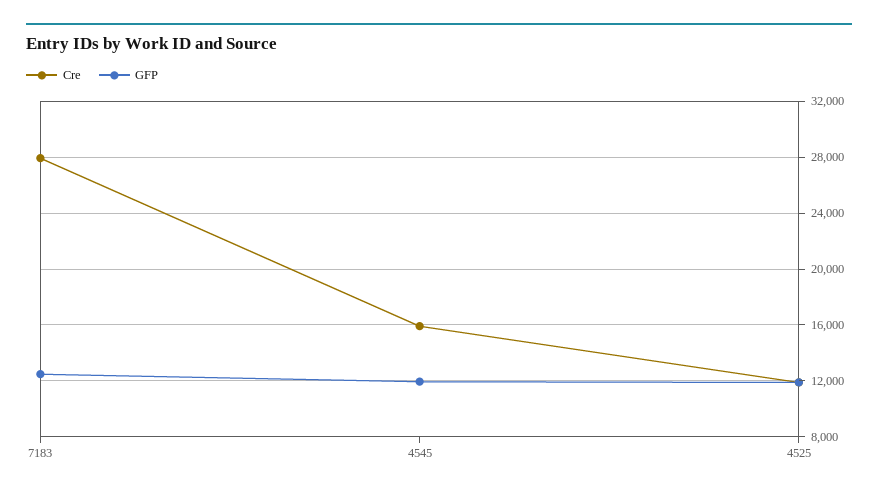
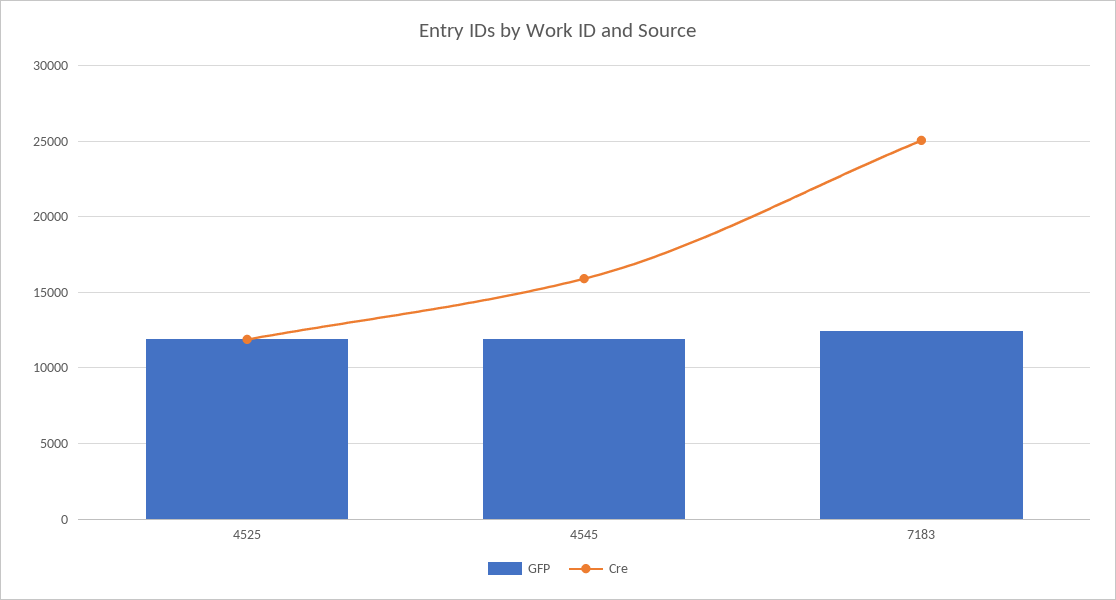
Cre, 7183: 28000 -> 25000

